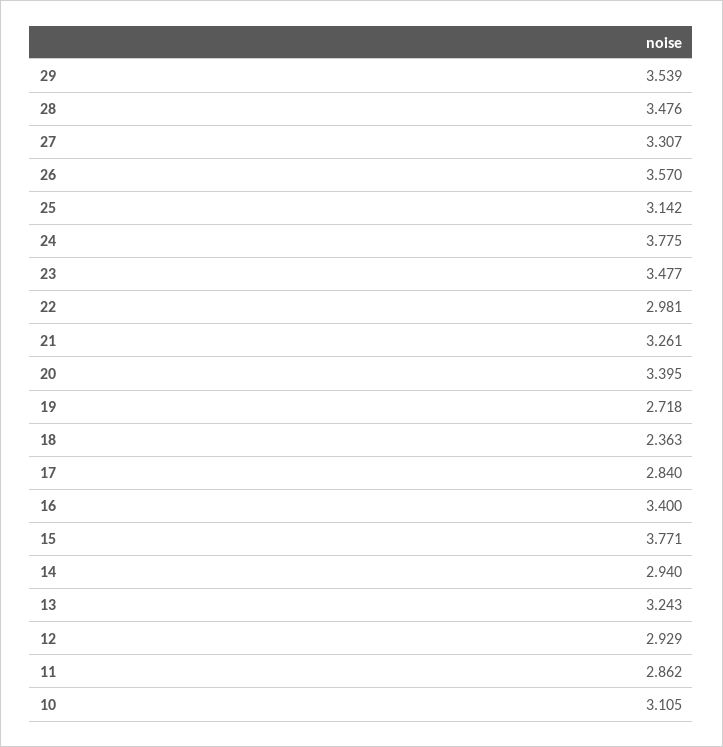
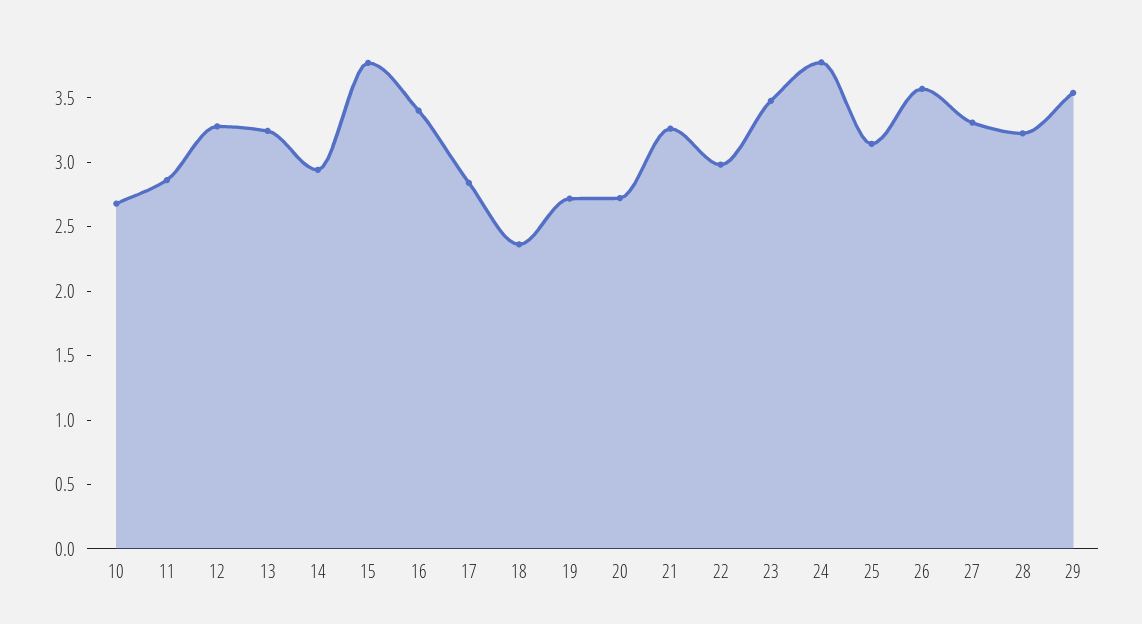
28: 3.476 -> 3.2
20: 3.395 -> 2.7
12: 2.929 -> 3.3
10: 3.105 -> 2.7

